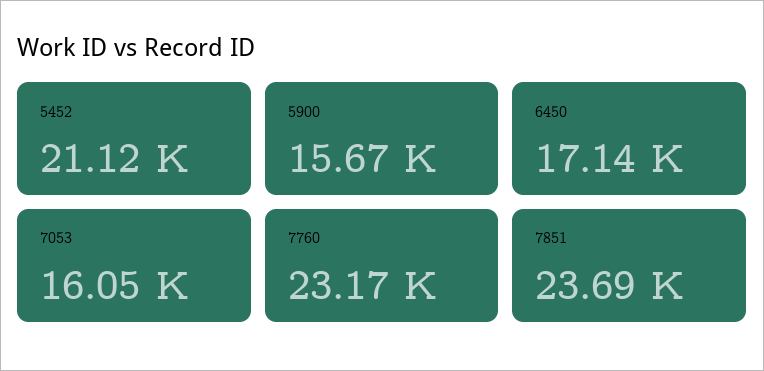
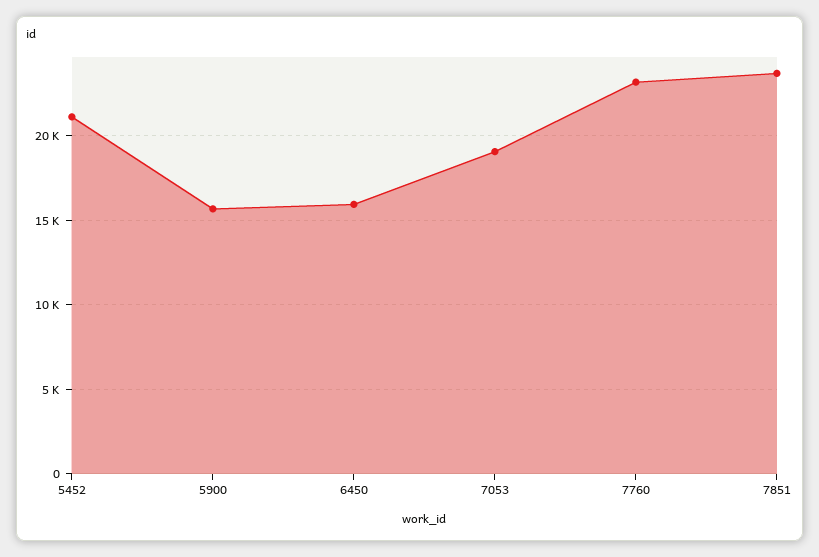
6450: 17140 -> 16000
7053: 16050 -> 19000

